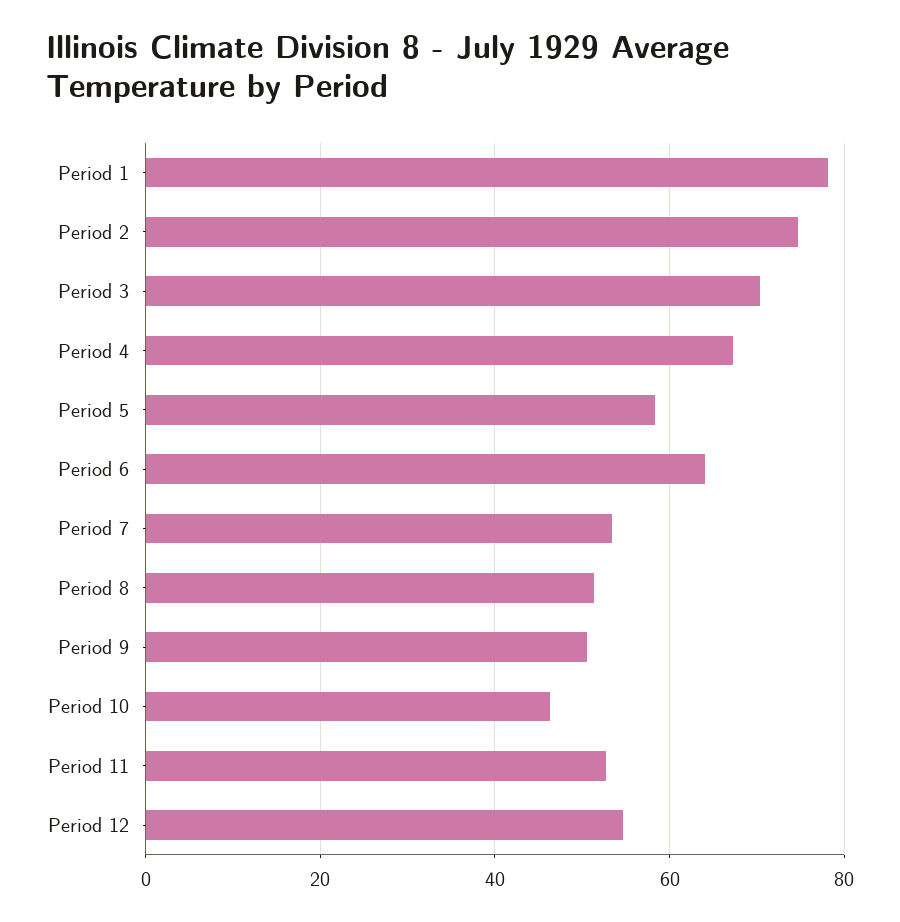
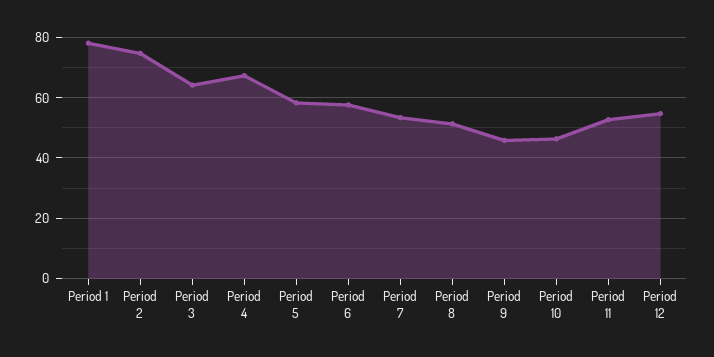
Period 3: 70 -> 64
Period 6: 64 -> 58
Period 9: 50 -> 46

